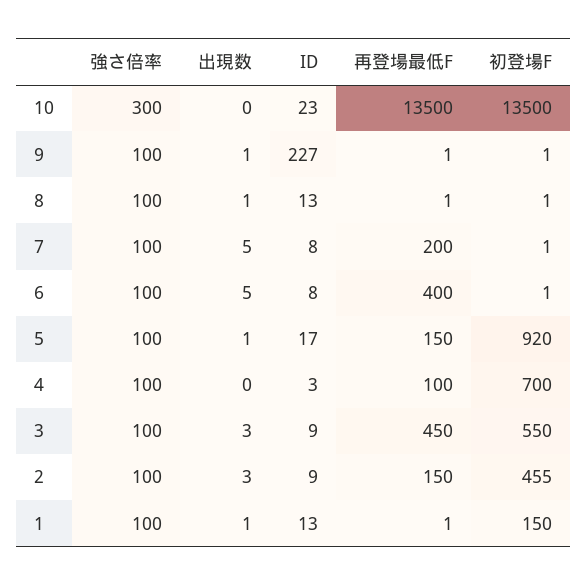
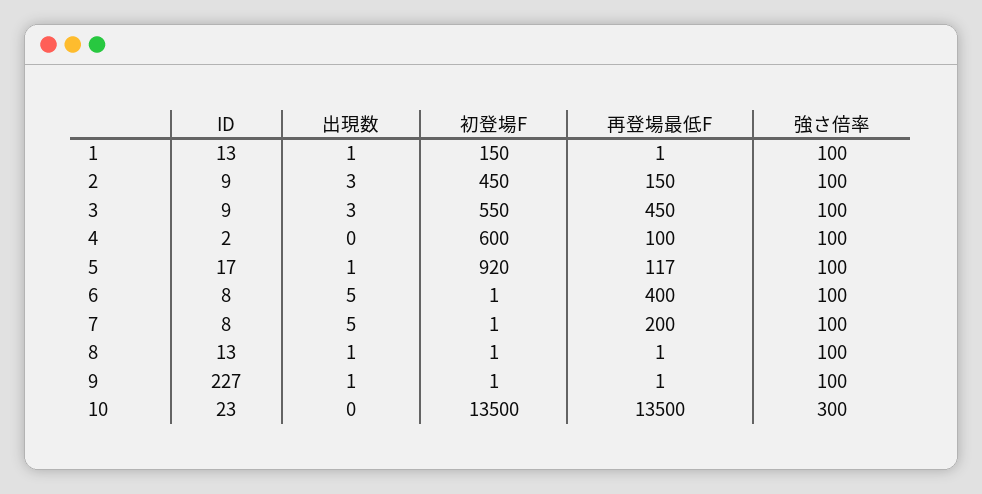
再登場最低F, 5: 150 -> 117
ID, 4: 3 -> 2
初登場F, 4: 700 -> 600
初登場F, 2: 455 -> 450

